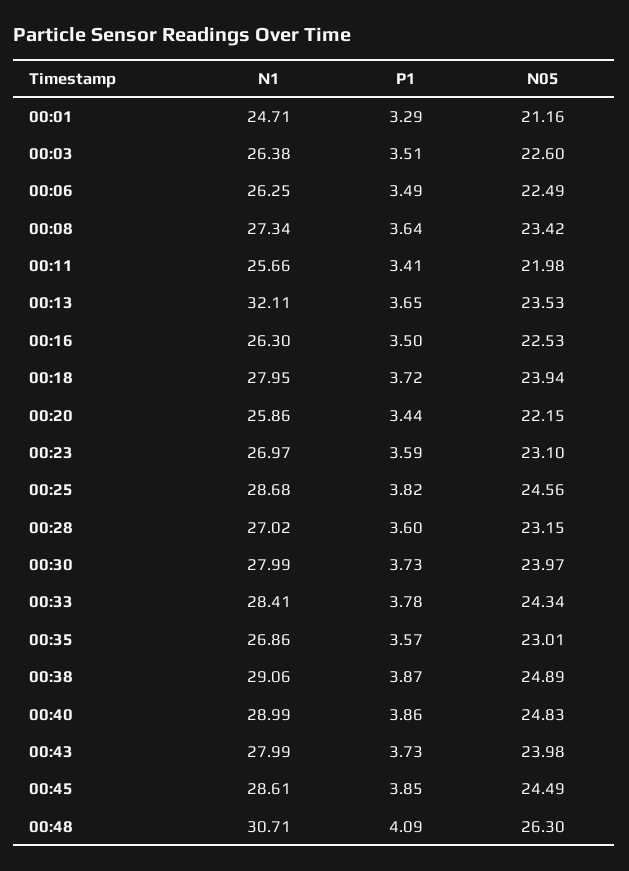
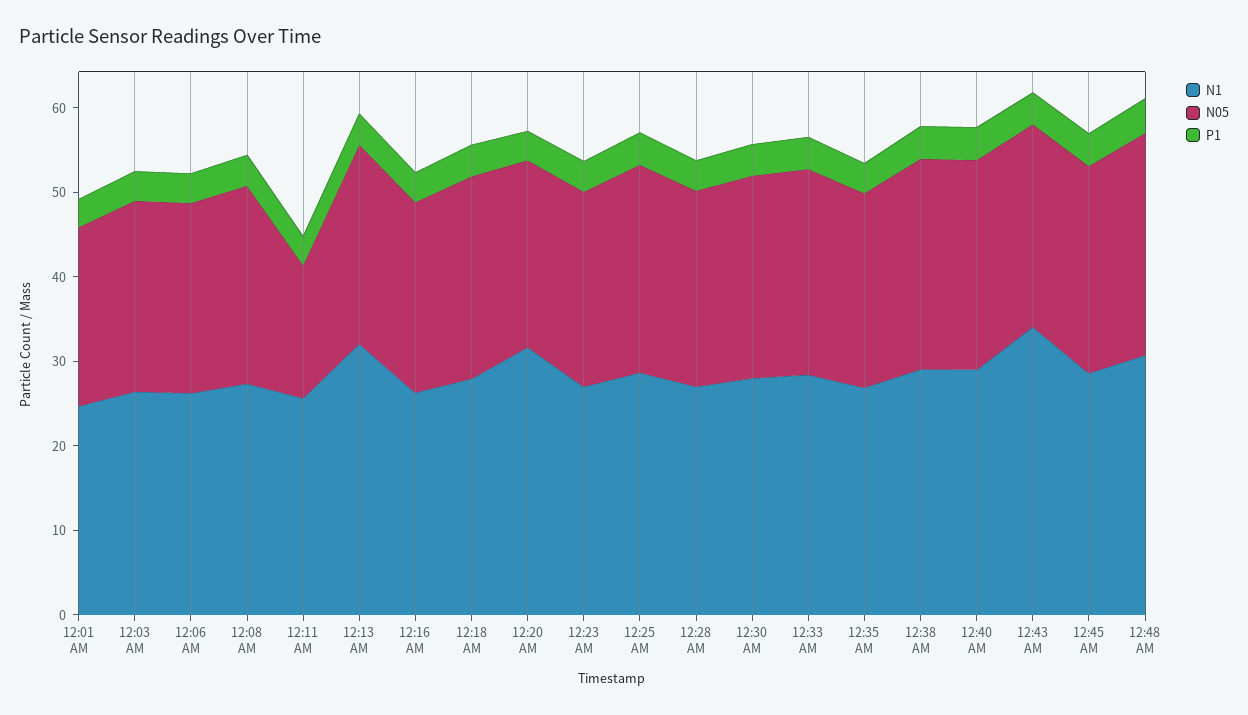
N05, 00:11: 21.98 -> 16
N1, 00:20: 25.86 -> 32
N1, 00:43: 27.99 -> 34

